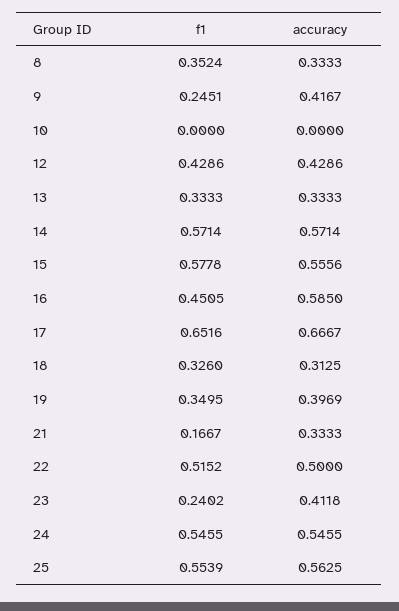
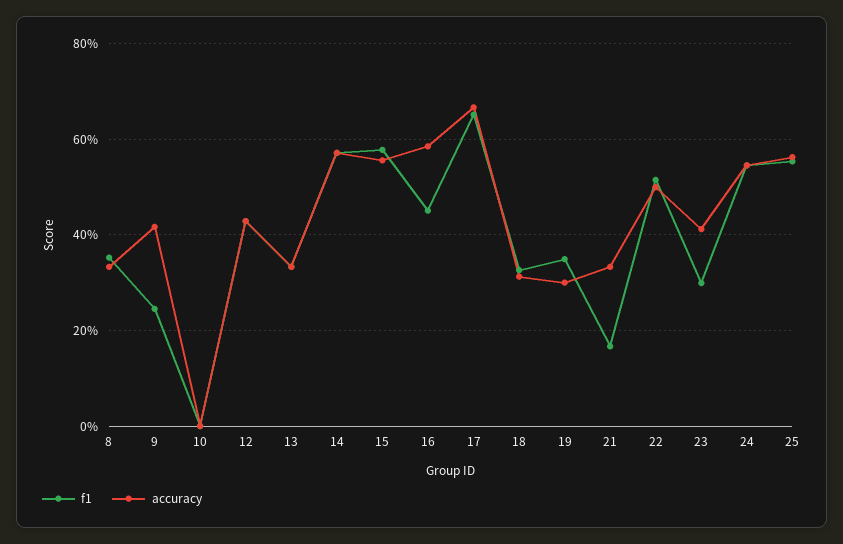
accuracy, 19: 0.3969 -> 0.3
f1, 23: 0.2402 -> 0.3

